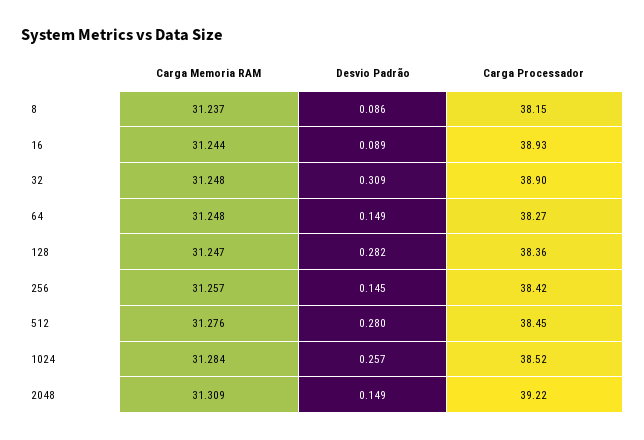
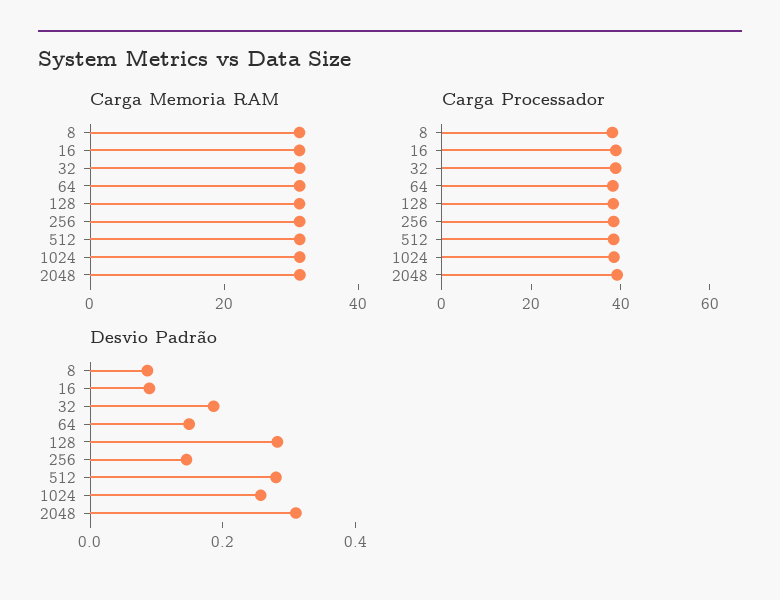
Desvio Padrão, 32: 0.309 -> 0.2
Desvio Padrão, 2048: 0.149 -> 0.3

